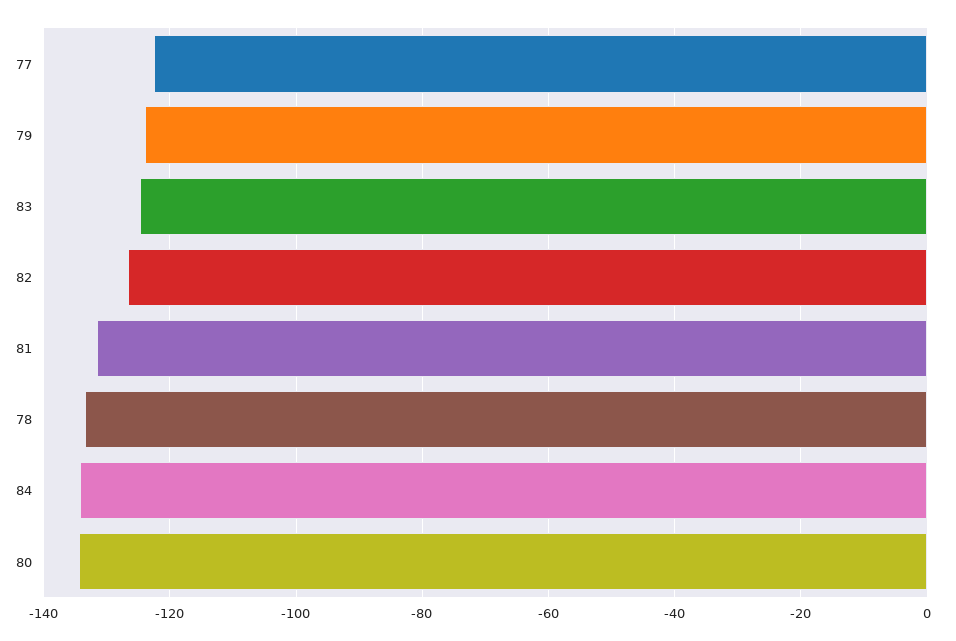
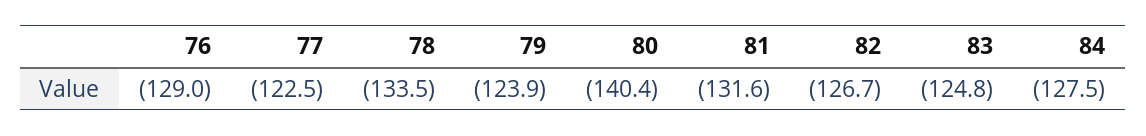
84: -134 -> -127.5
80: -134 -> -140.4
76: none -> -129

